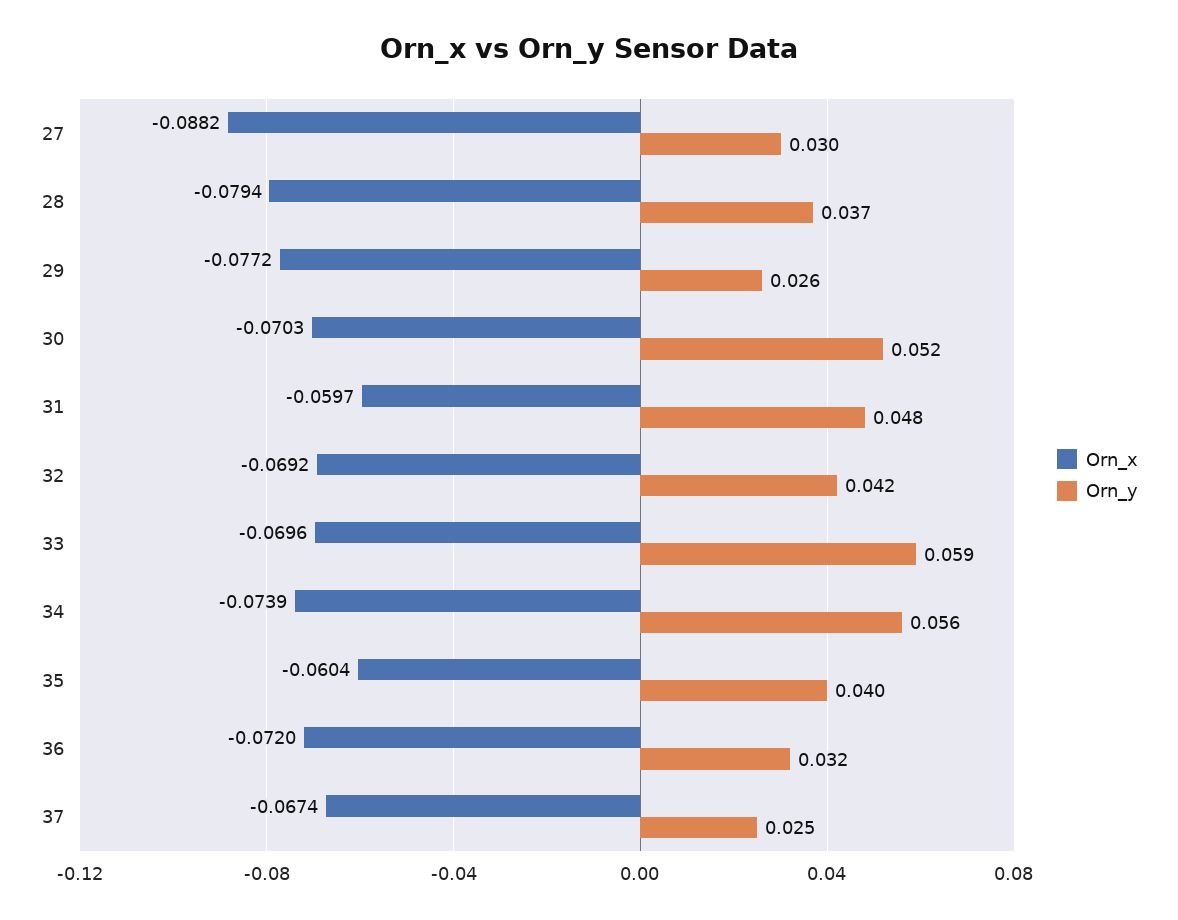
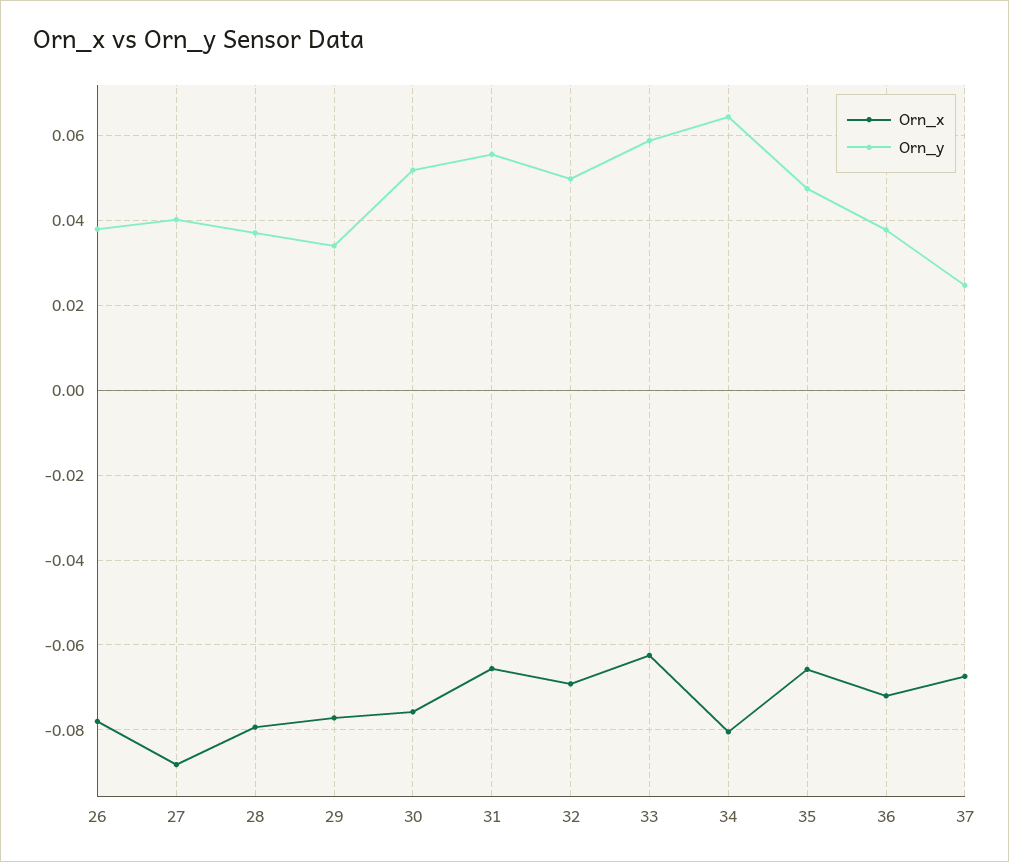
Orn_y, 27: 0.03 -> 0.04
Orn_y, 29: 0.026 -> 0.034
Orn_x, 30: -0.0703 -> -0.076
Orn_x, 31: -0.0597 -> -0.066
Orn_y, 31: 0.048 -> 0.056
Orn_y, 32: 0.042 -> 0.05
Orn_x, 33: -0.0696 -> -0.062
Orn_x, 34: -0.0739 -> -0.08
Orn_y, 34: 0.056 -> 0.064
Orn_x, 35: -0.0604 -> -0.066
Orn_y, 35: 0.04 -> 0.048
Orn_y, 36: 0.032 -> 0.038
Orn_x, 26: none -> -0.078
Orn_y, 26: none -> 0.038

